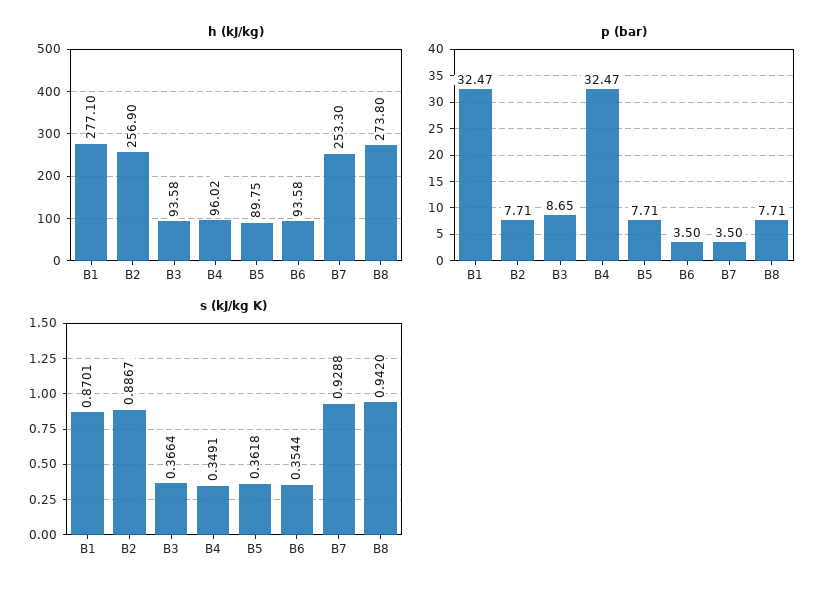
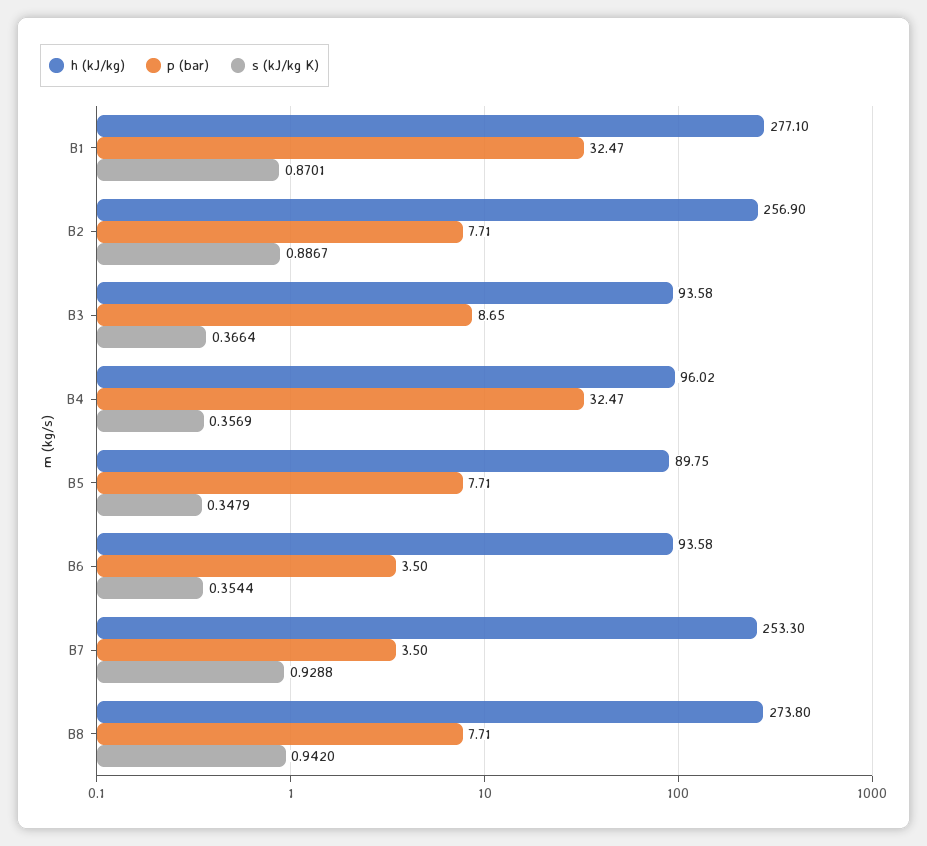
s (kJ/kg K), B4: 0.3491 -> 0.3569
s (kJ/kg K), B5: 0.3618 -> 0.3479

